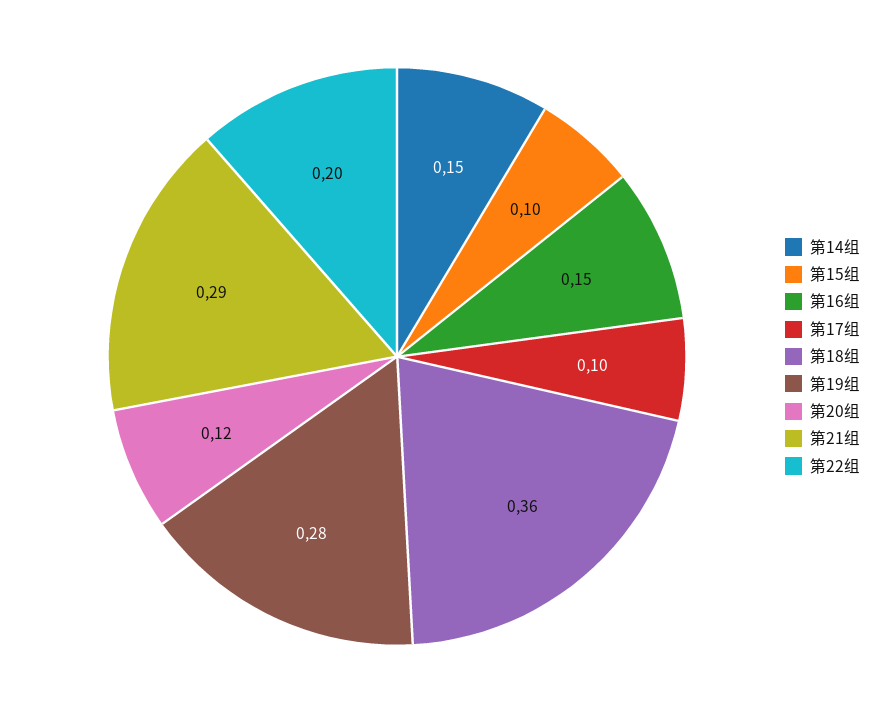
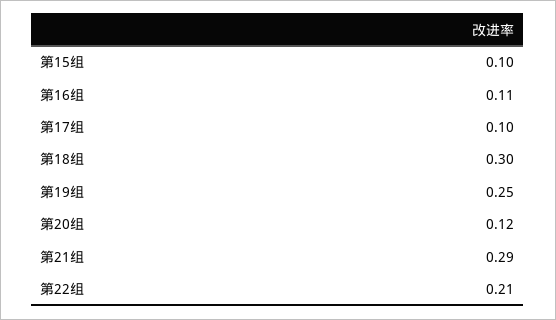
第14组: 0.15 -> none
第16组: 0.15 -> 0.11
第18组: 0.36 -> 0.3
第19组: 0.28 -> 0.25
第22组: 0.2 -> 0.21

